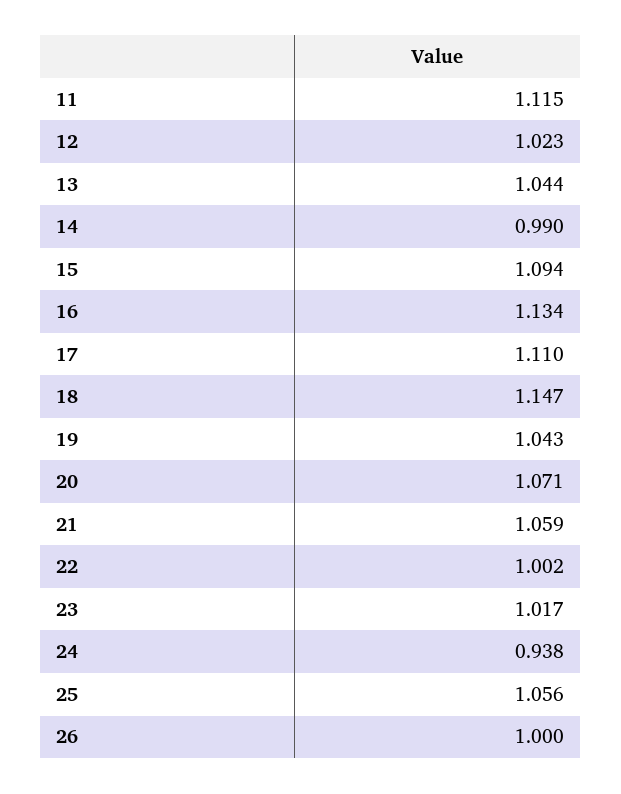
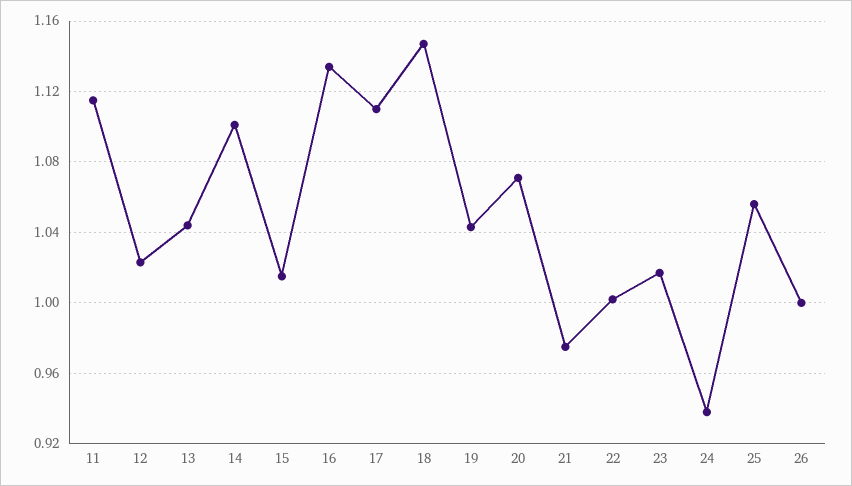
14: 0.99 -> 1.1
15: 1.094 -> 1.015
21: 1.059 -> 0.975

